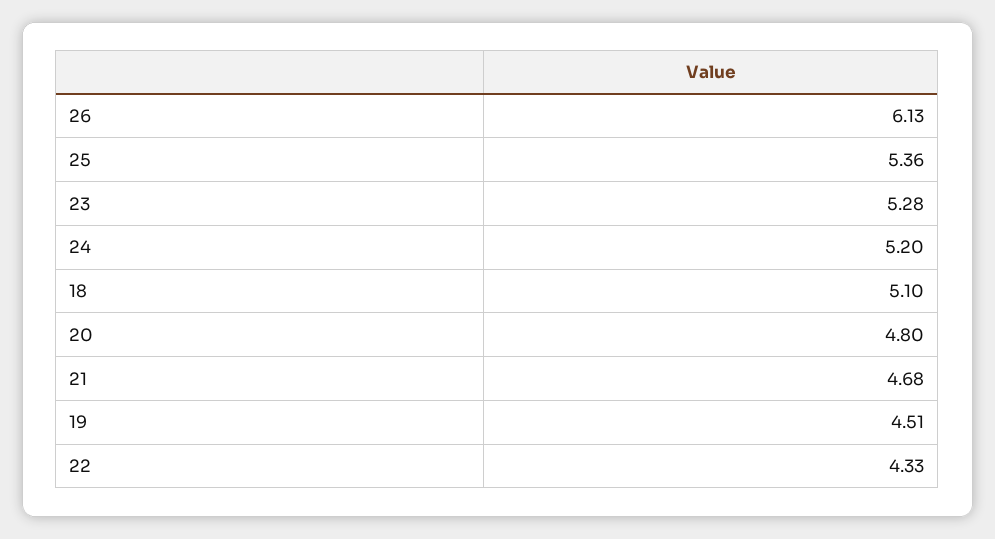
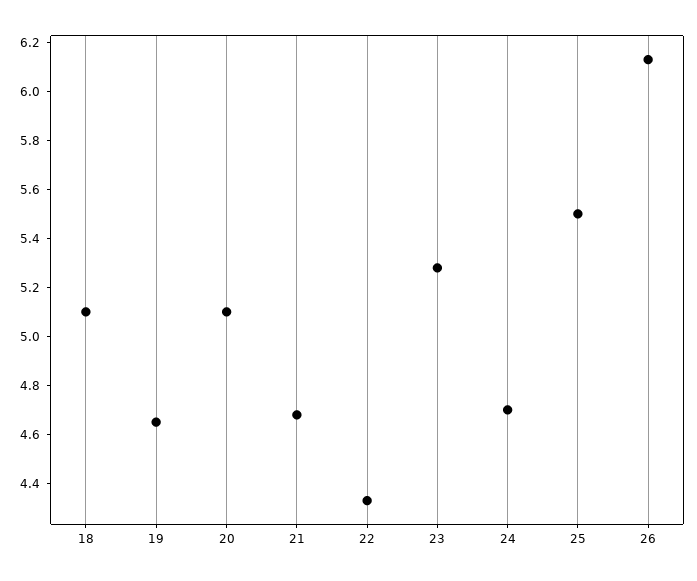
25: 5.36 -> 5.5
24: 5.2 -> 4.7
20: 4.8 -> 5.1
19: 4.51 -> 4.65

